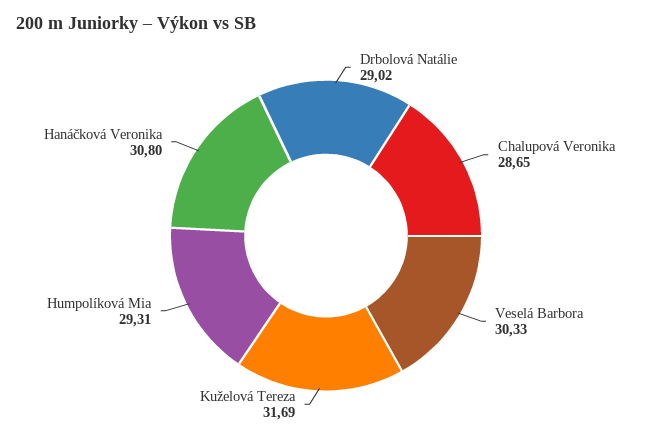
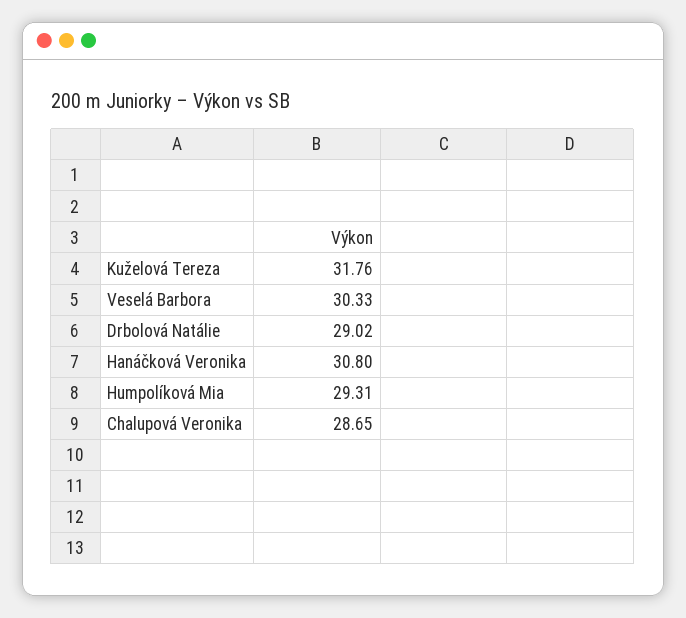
Kuželová Tereza: 31.69 -> 31.76

